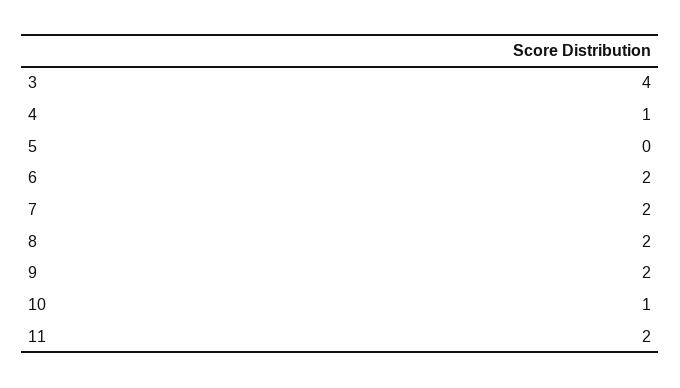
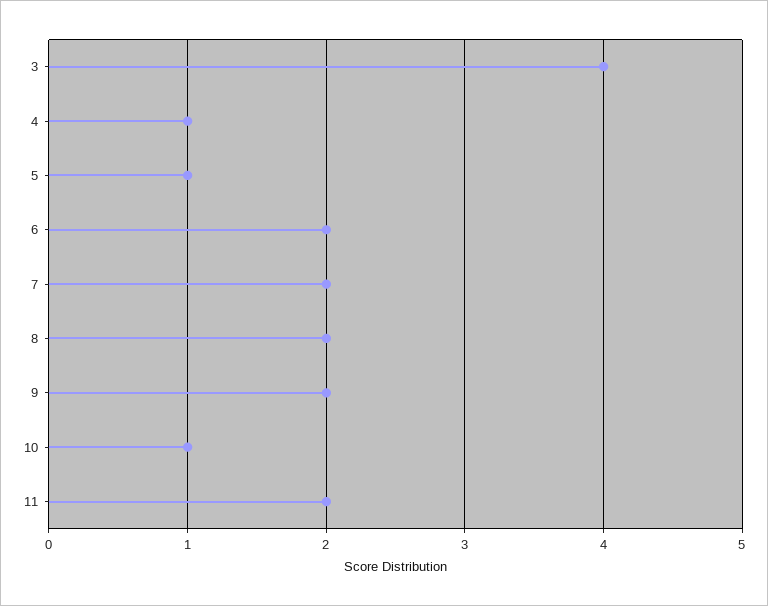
5: 0 -> 1

